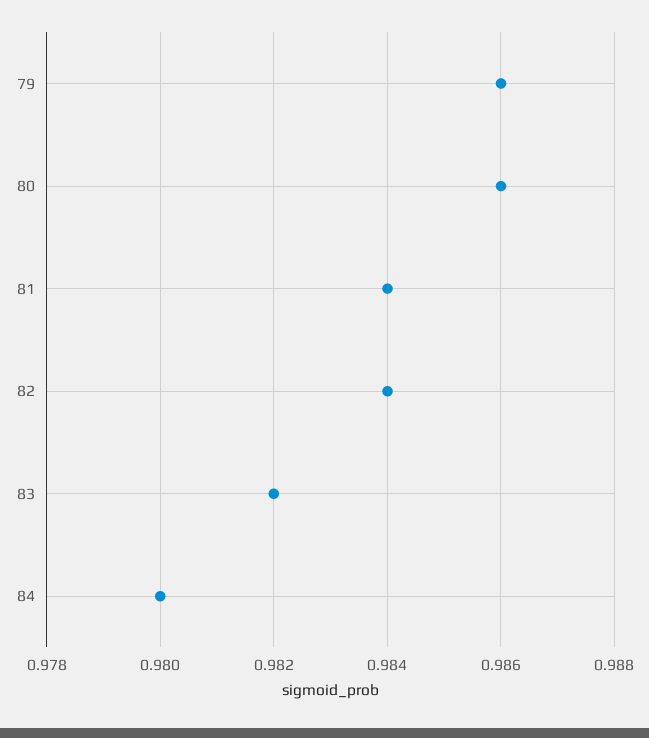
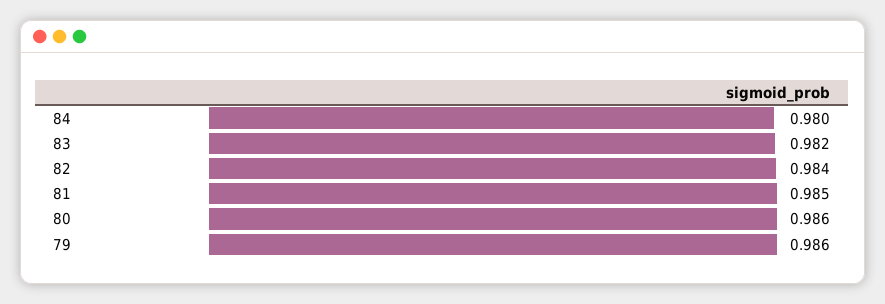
81: 0.984 -> 0.985

